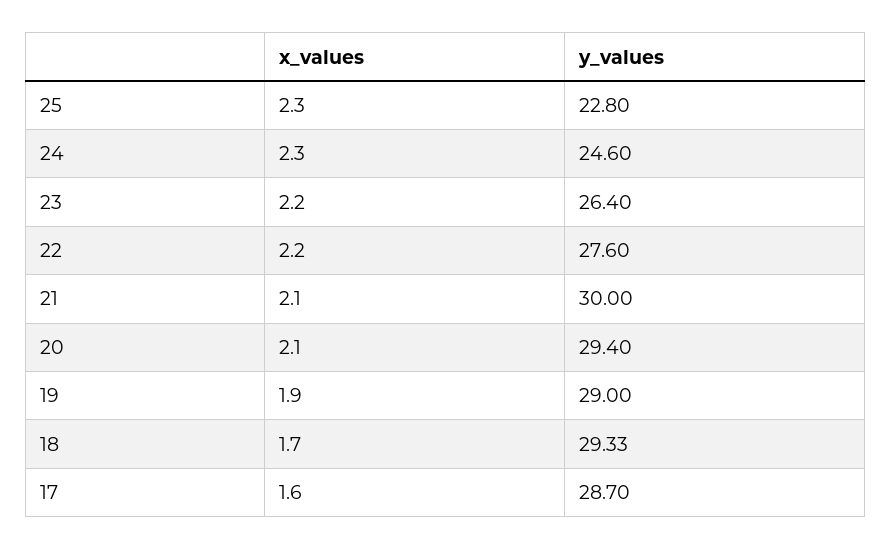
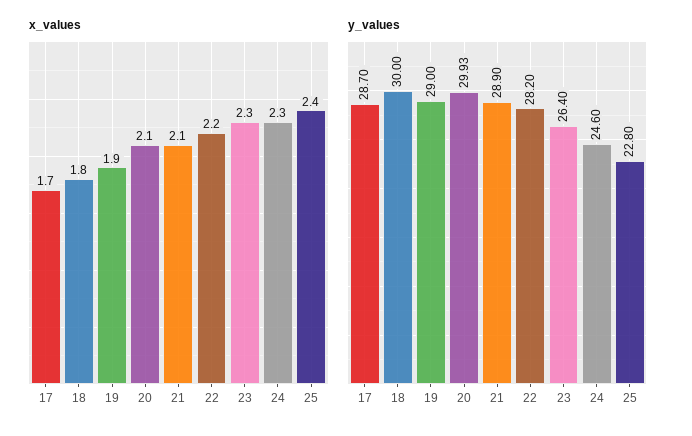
x_values, 25: 2.3 -> 2.4
x_values, 23: 2.2 -> 2.3
y_values, 22: 27.6 -> 28.2
y_values, 21: 30 -> 28.9
y_values, 20: 29.4 -> 29.93
x_values, 18: 1.7 -> 1.8
y_values, 18: 29.33 -> 30
x_values, 17: 1.6 -> 1.7

